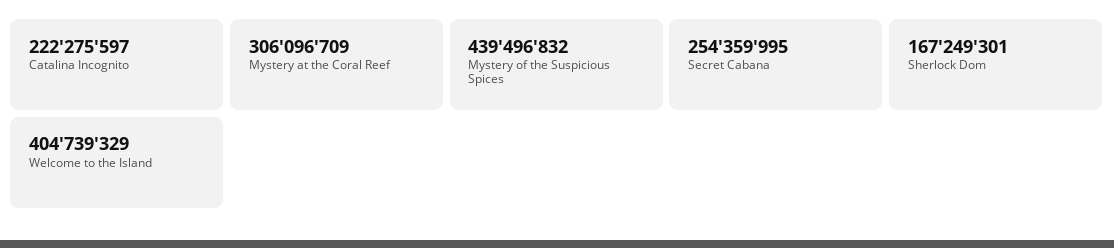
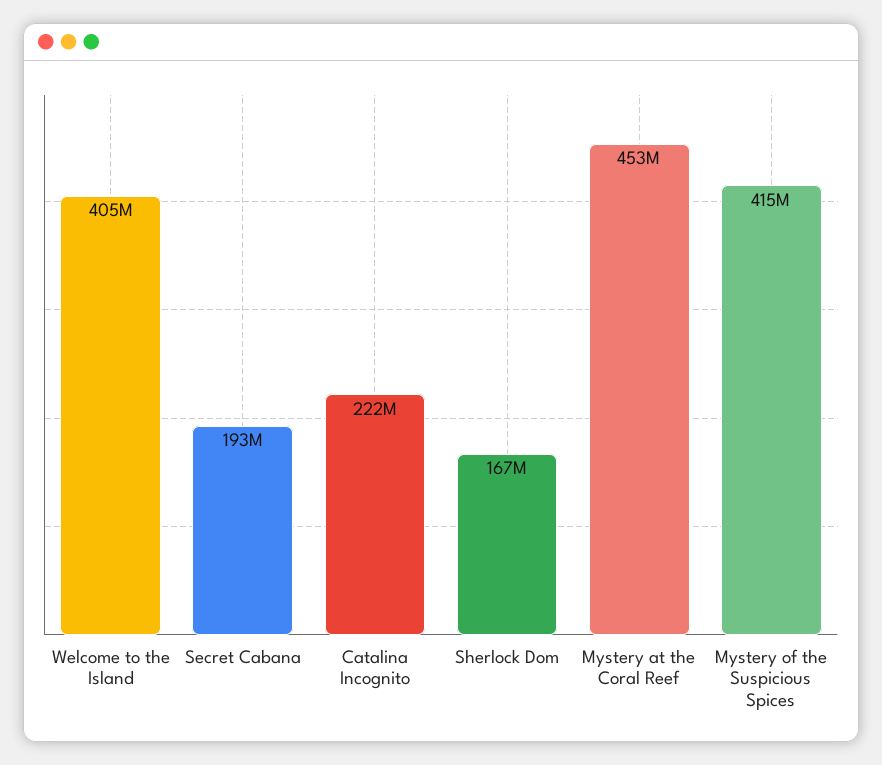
Mystery at the Coral Reef: 306096709 -> 453000000
Mystery of the Suspicious Spices: 439496832 -> 415000000
Secret Cabana: 254359995 -> 193000000

